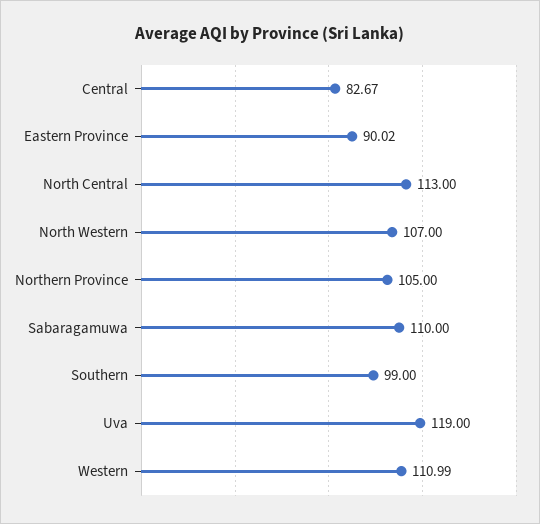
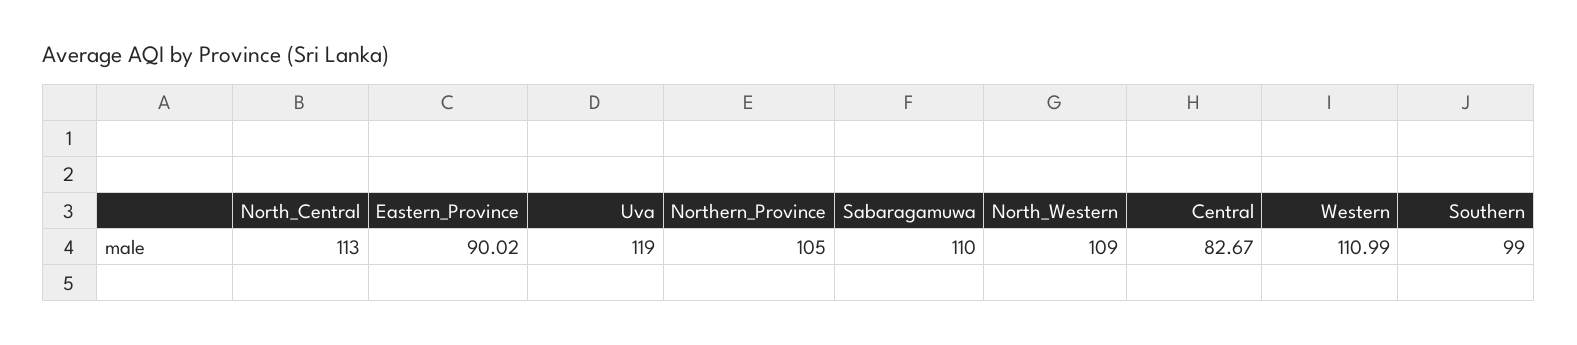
North Western: 107 -> 109

